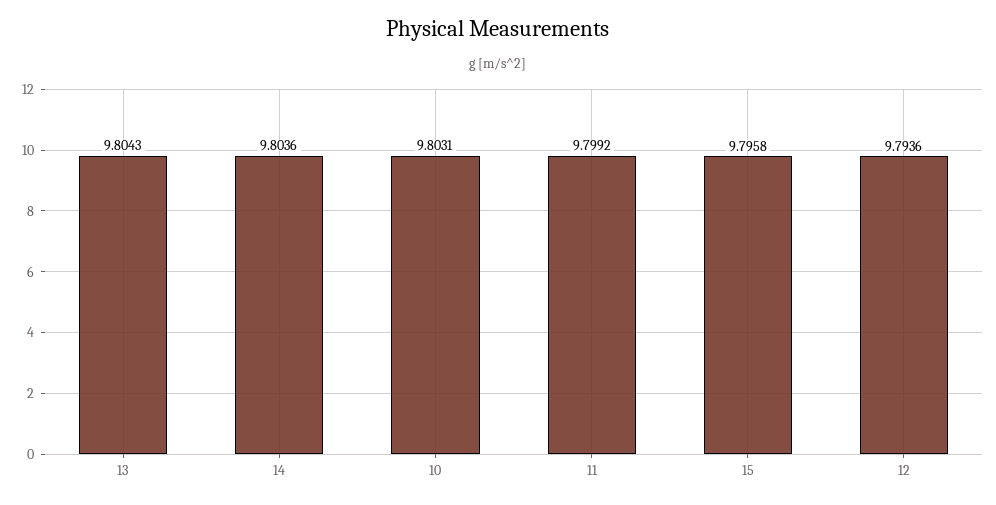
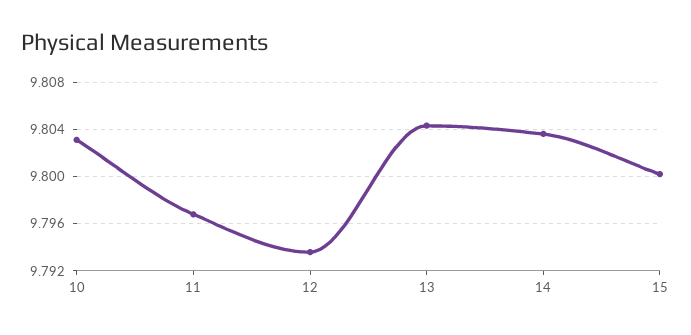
11: 9.7992 -> 9.797
15: 9.7958 -> 9.8

